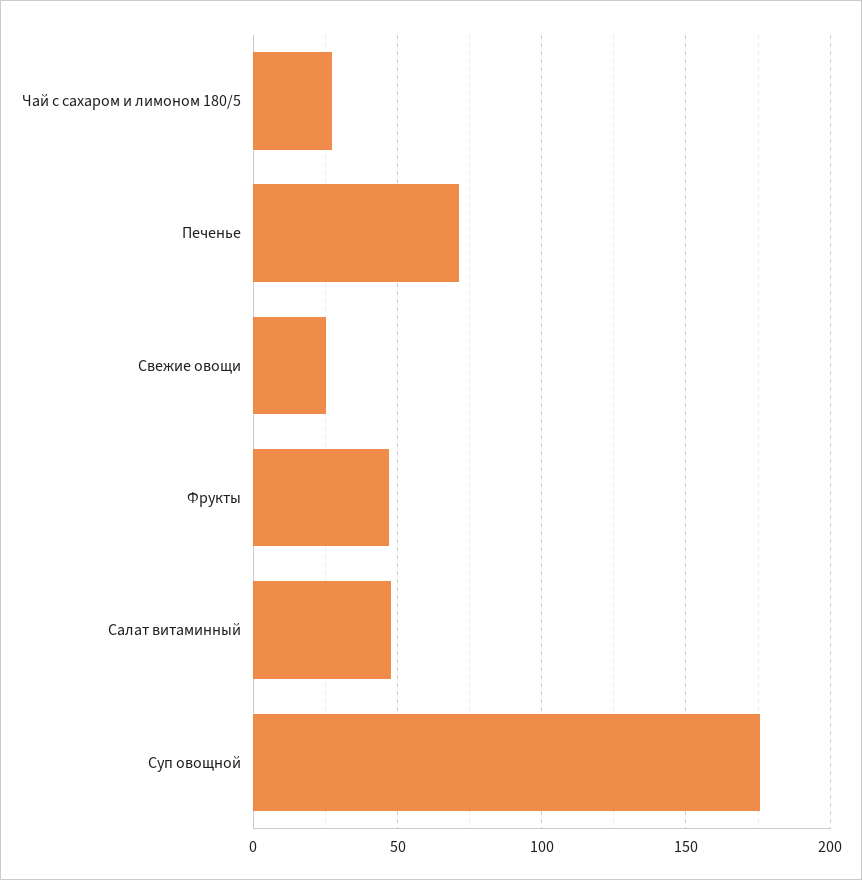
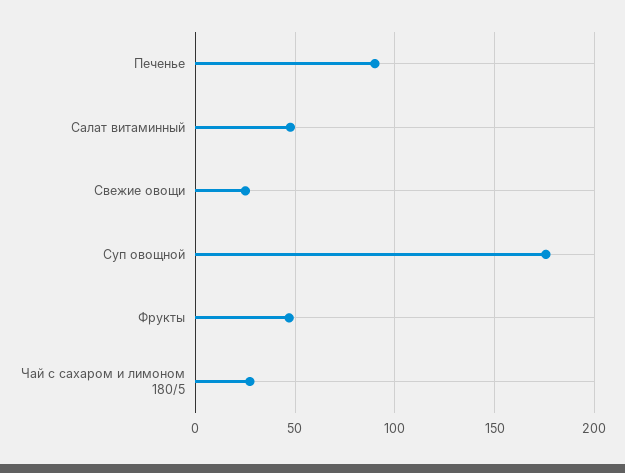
Печенье: 70 -> 90

